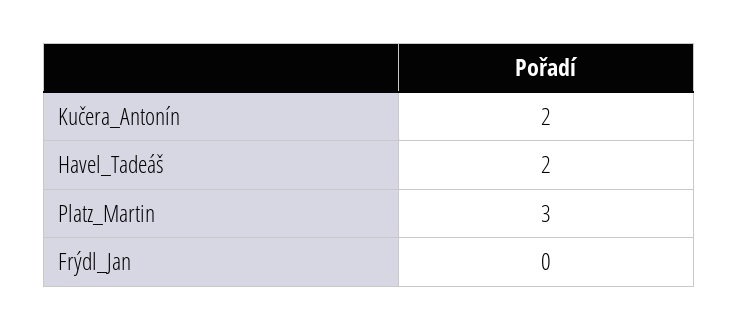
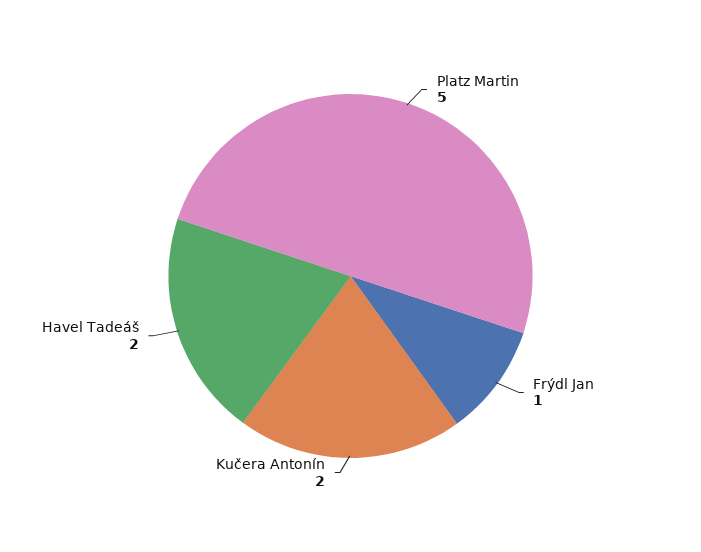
Platz_Martin: 3 -> 5
Frýdl_Jan: 0 -> 1

